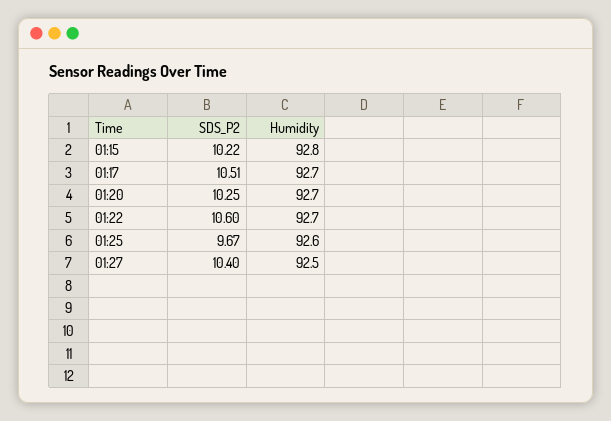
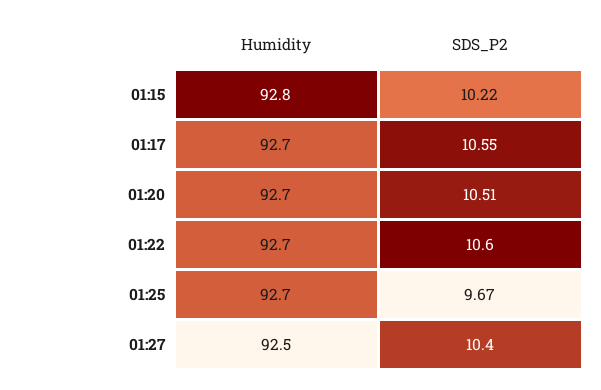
SDS_P2, 01:17: 10.51 -> 10.55
SDS_P2, 01:20: 10.25 -> 10.51
Humidity, 01:25: 92.6 -> 92.7

